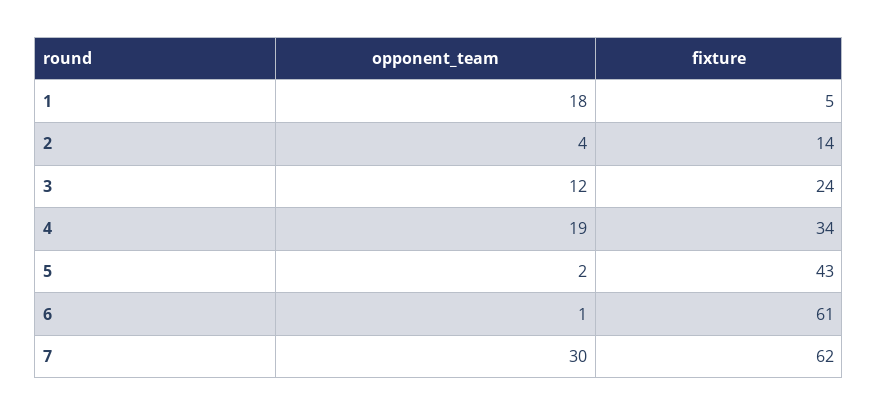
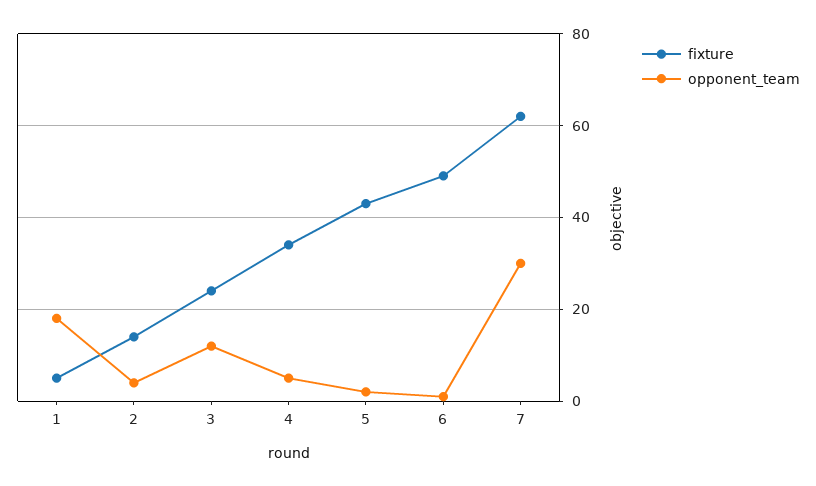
opponent_team, 4: 19 -> 5
fixture, 6: 61 -> 50

